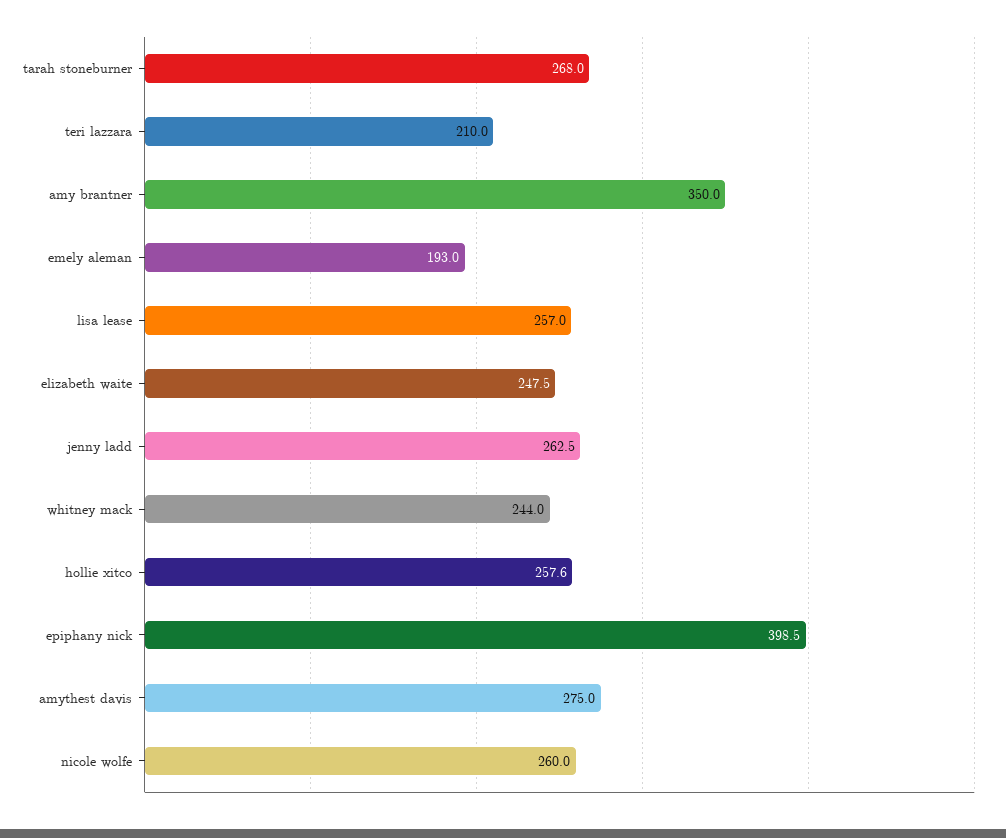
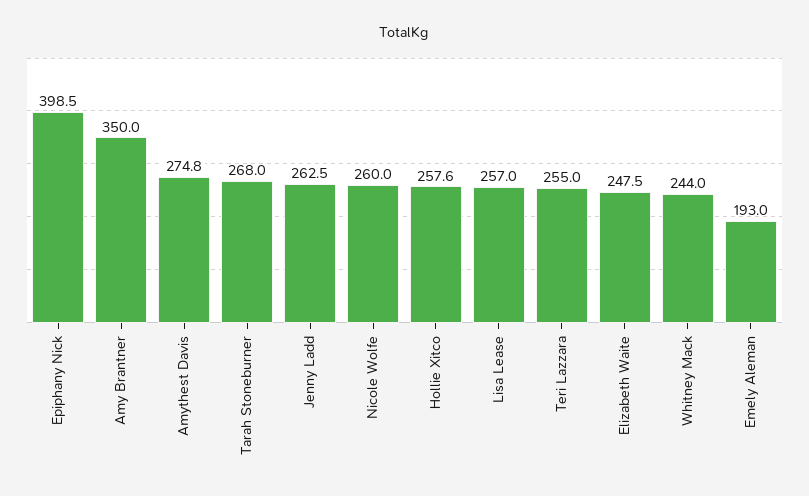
teri lazzara: 210 -> 255
amythest davis: 275 -> 274.8

